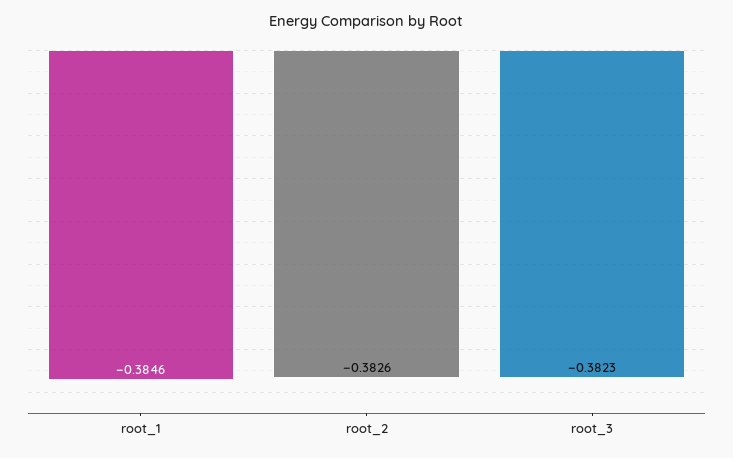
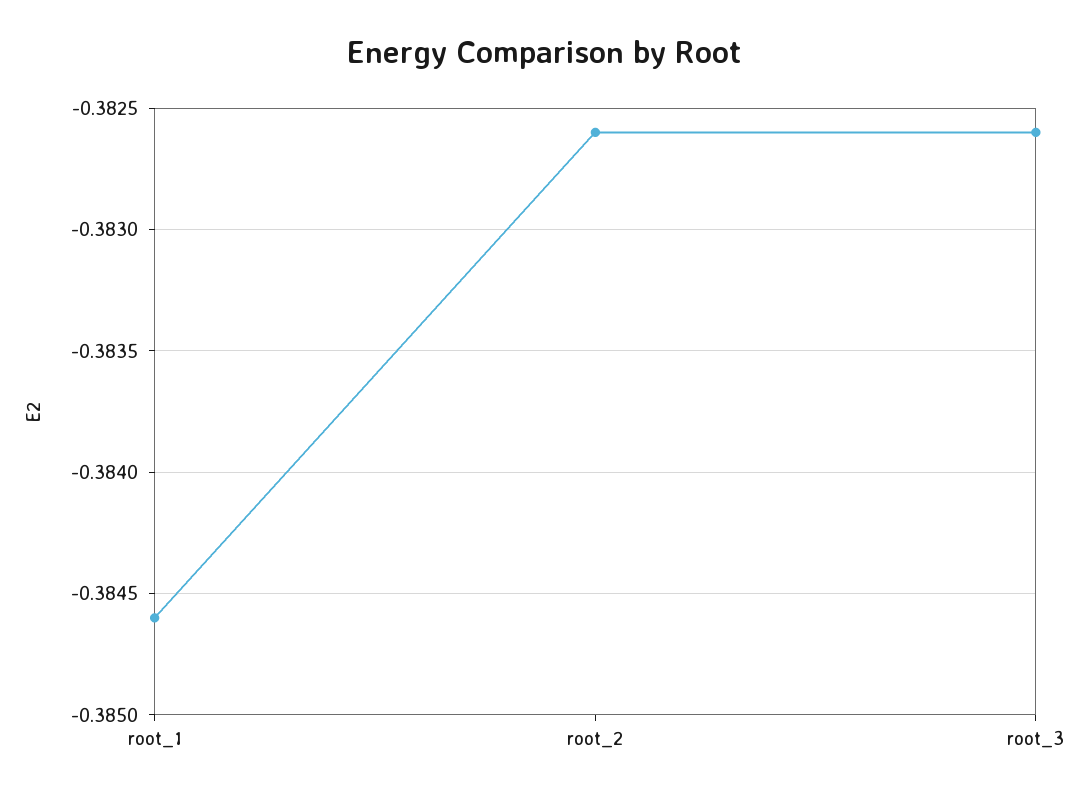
root_3: -0.3823 -> -0.3826

